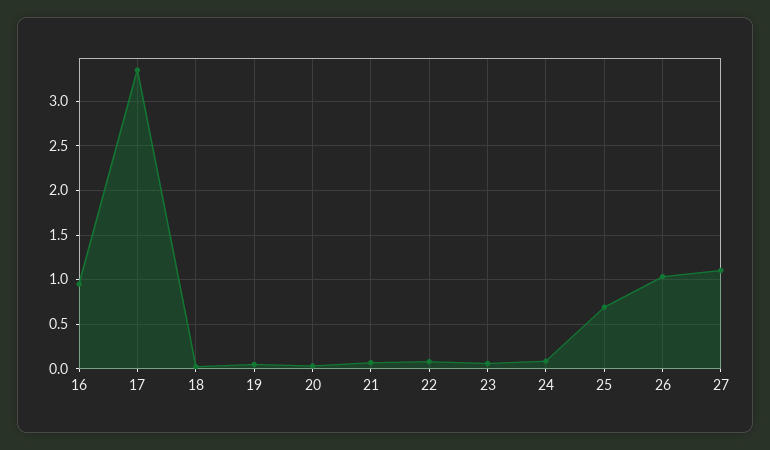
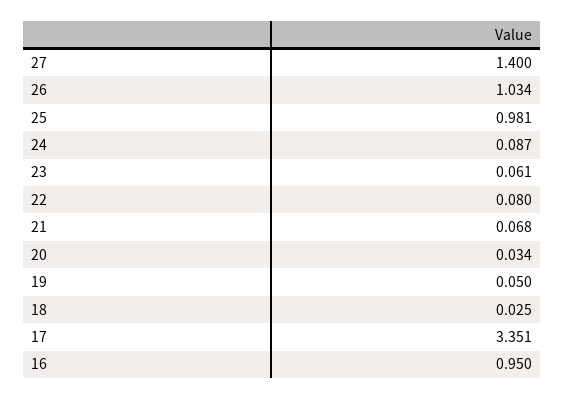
25: 0.7 -> 0.981
27: 1.1 -> 1.4

